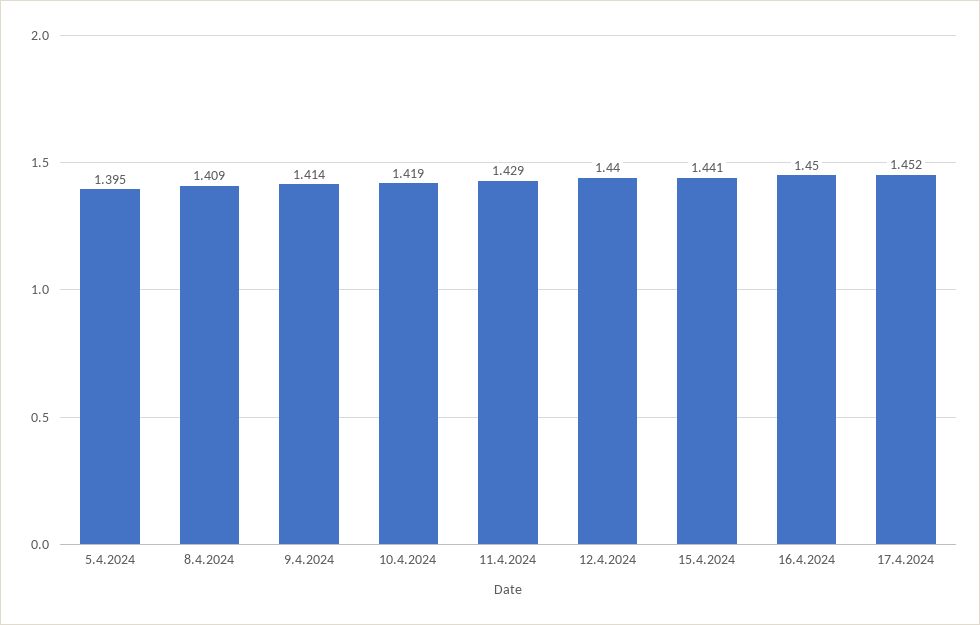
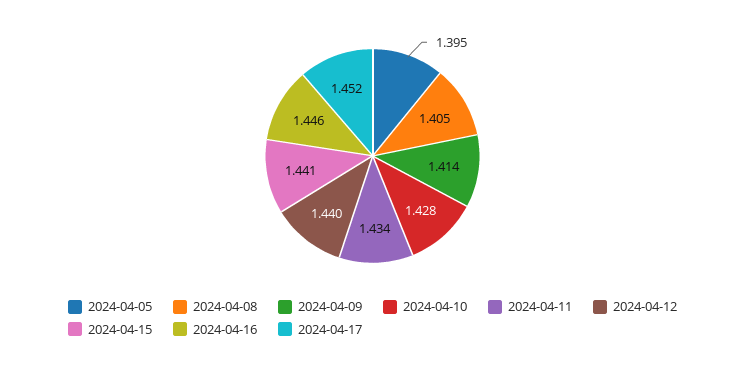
8.4.2024: 1.409 -> 1.405
10.4.2024: 1.419 -> 1.428
11.4.2024: 1.429 -> 1.434
16.4.2024: 1.45 -> 1.446

